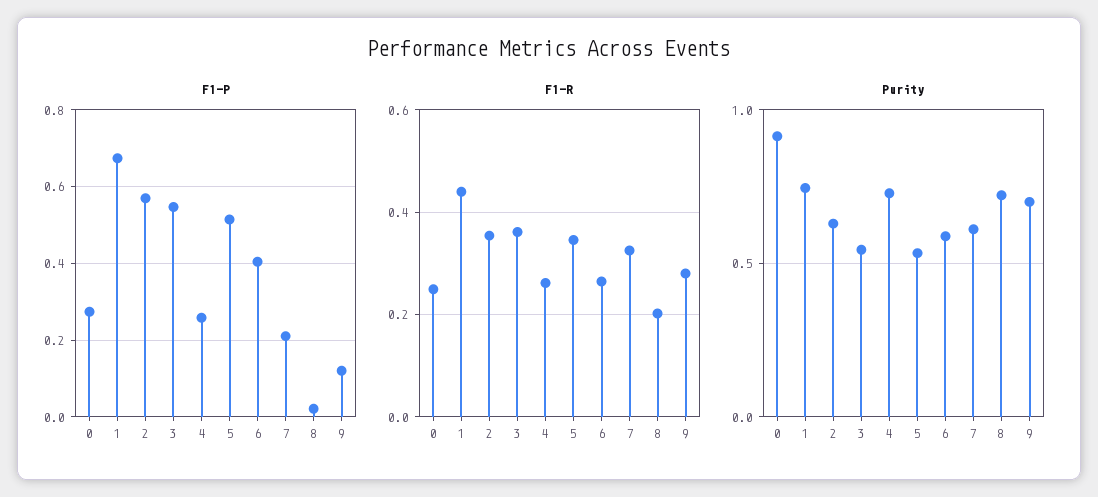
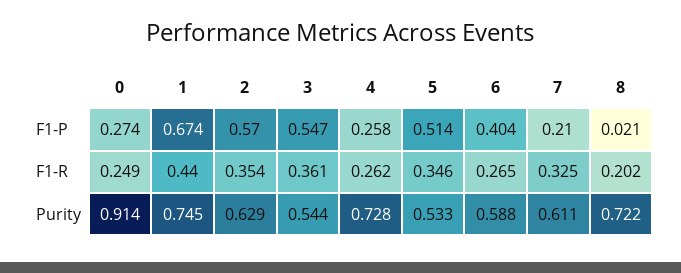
F1-P, 9: 0.12 -> none
F1-R, 9: 0.28 -> none
Purity, 9: 0.7 -> none

